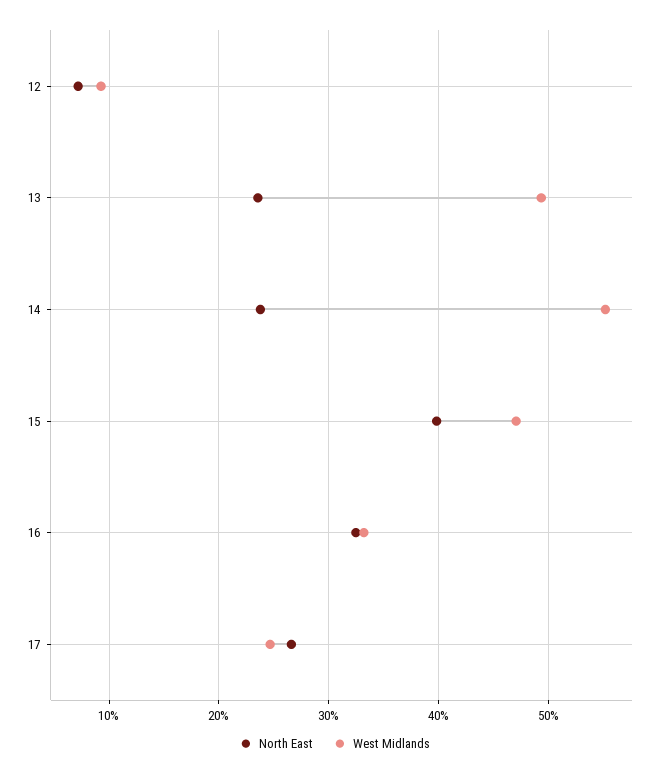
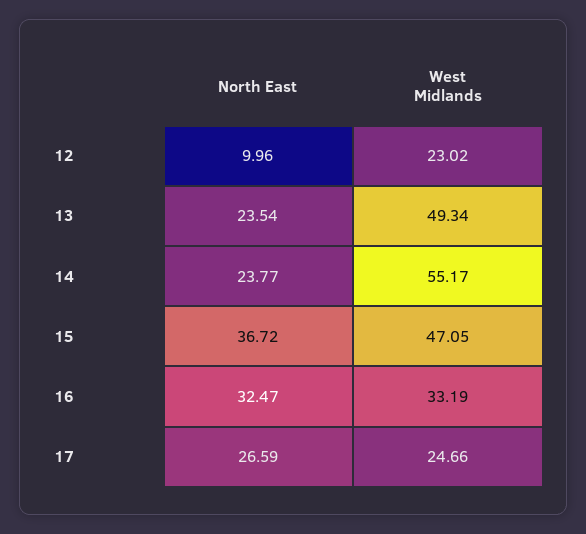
North East, 12: 7 -> 9.96
West Midlands, 12: 9 -> 23.02
North East, 15: 40 -> 36.72

